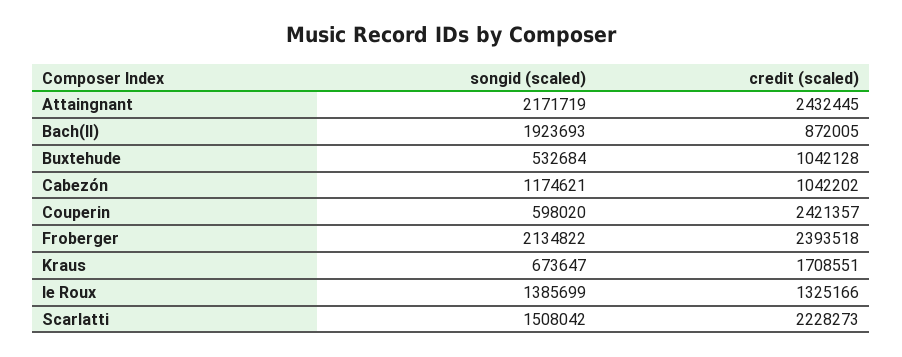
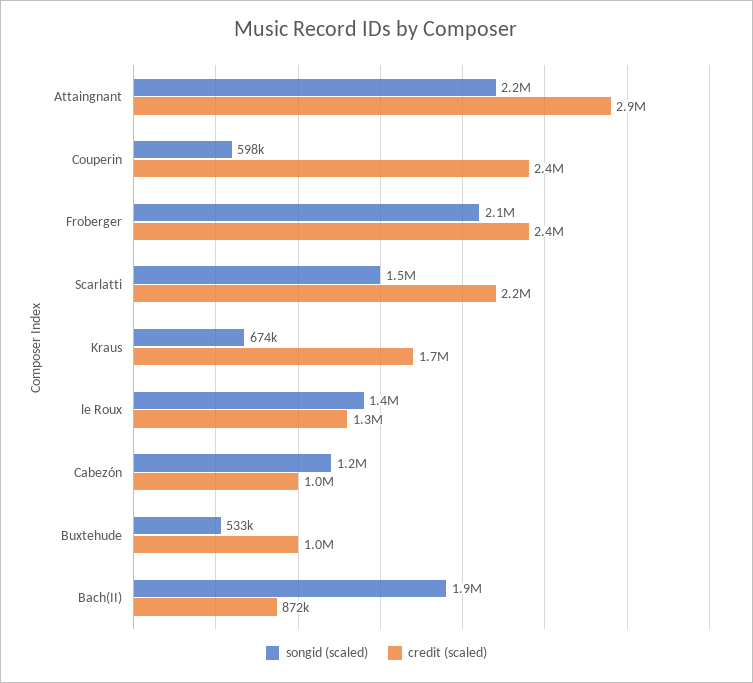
credit (scaled), Attaingnant: 2432445 -> 2900000

